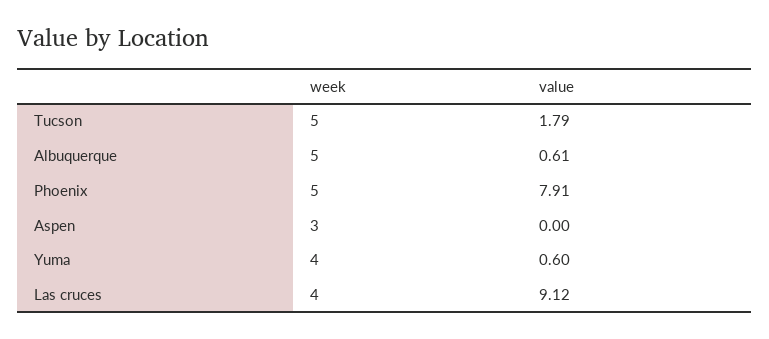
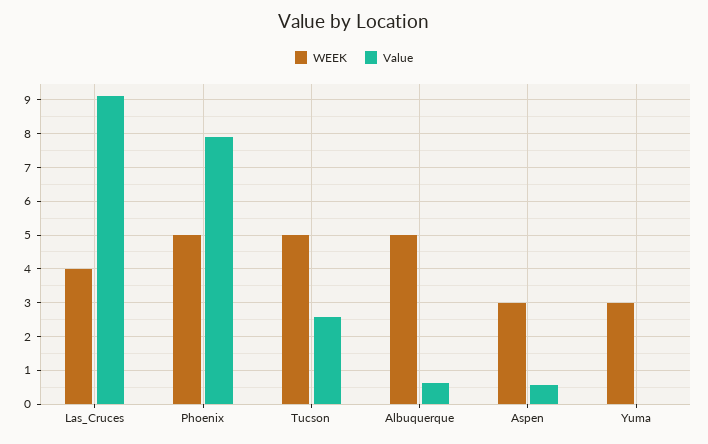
value, Tucson: 1.79 -> 2.6
value, Aspen: 0 -> 0.6
week, Yuma: 4 -> 3
value, Yuma: 0.6 -> 0

